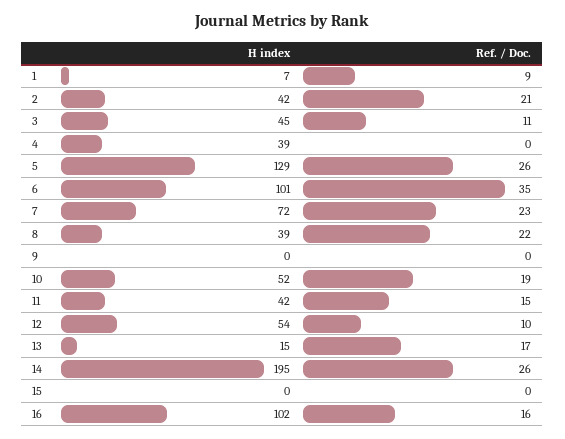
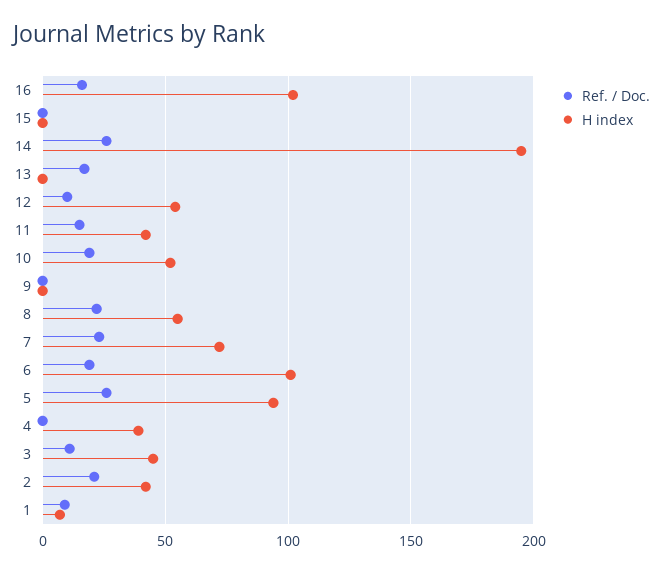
H index, 5: 129 -> 95
Ref. / Doc., 6: 35 -> 20
H index, 8: 39 -> 55
H index, 13: 15 -> 0

